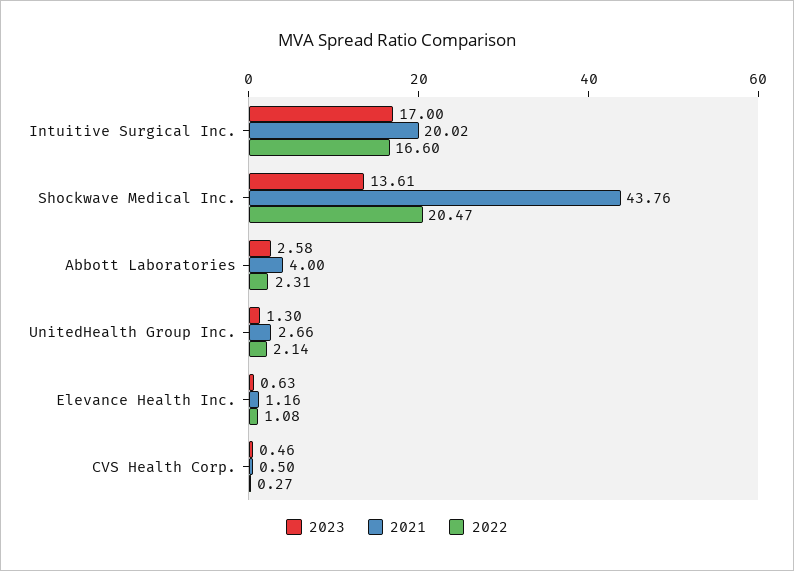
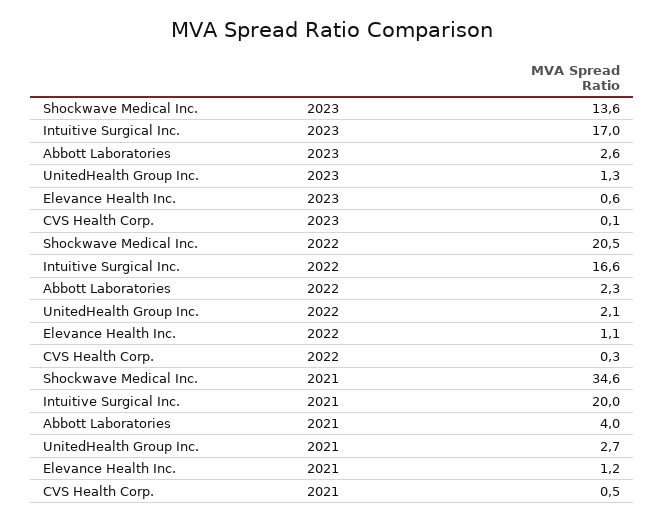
2021, Shockwave Medical Inc.: 43.76 -> 34.6
2023, CVS Health Corp.: 0.46 -> 0.1

